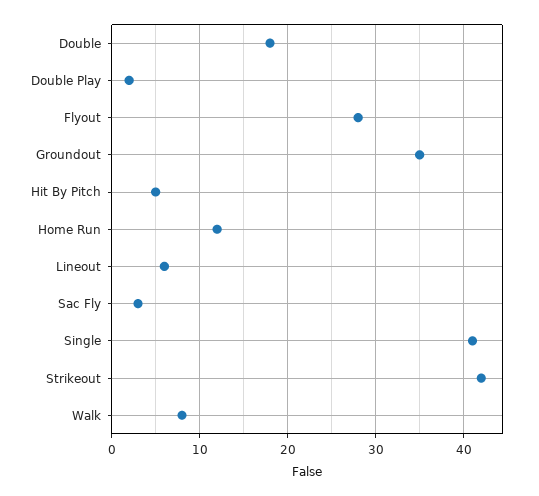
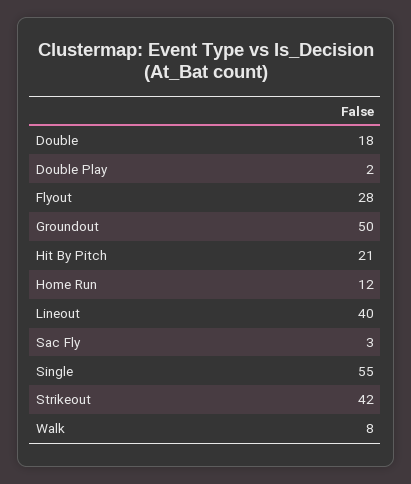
Groundout: 35 -> 50
Hit By Pitch: 5 -> 21
Lineout: 6 -> 40
Single: 41 -> 55

